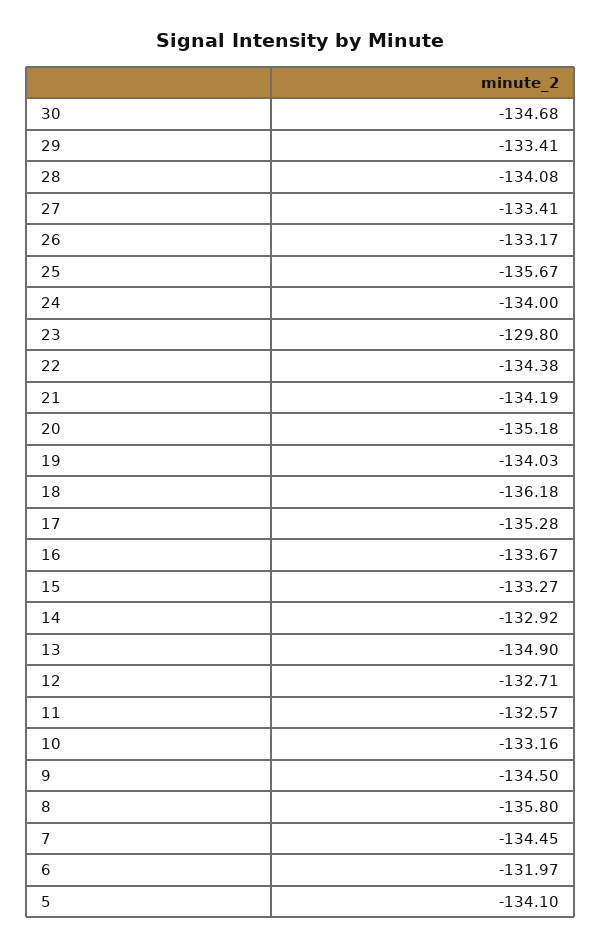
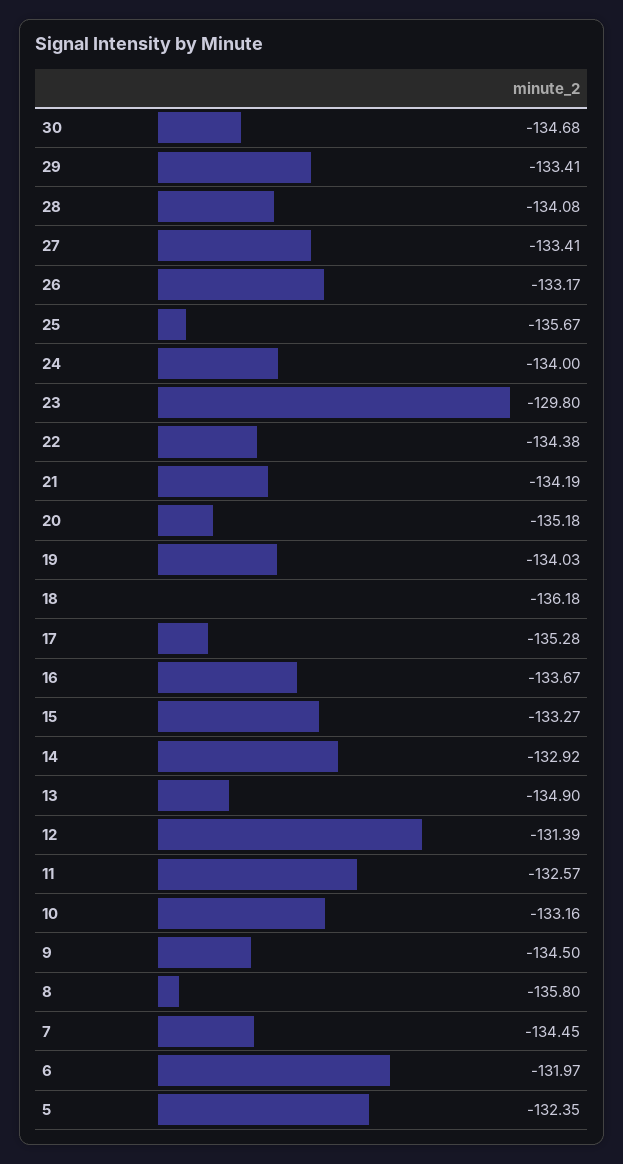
12: -132.71 -> -131.39
5: -134.1 -> -132.35

